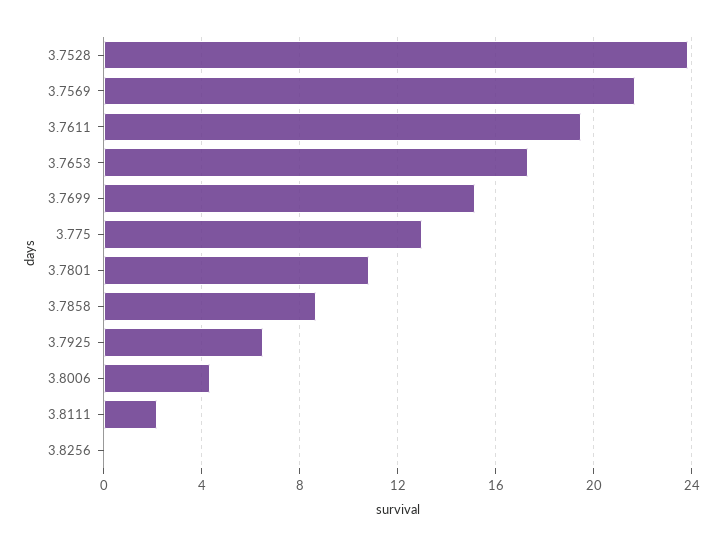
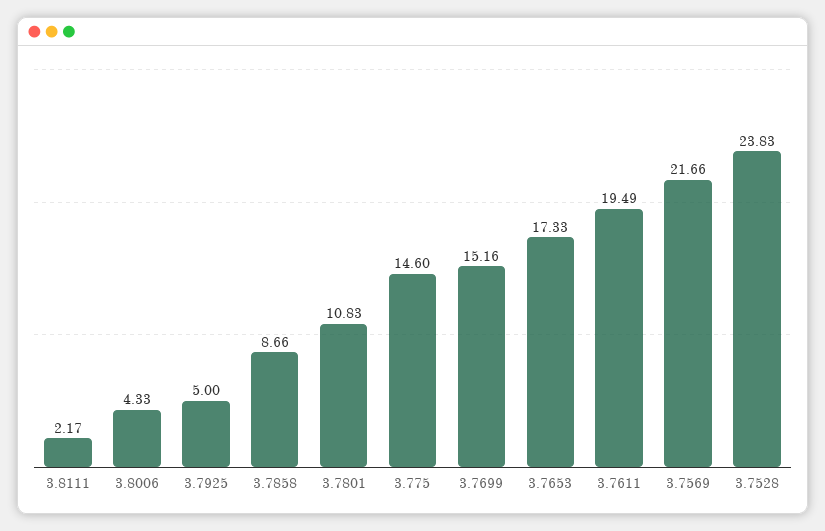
3.775: 13 -> 14.6
3.7925: 6.5 -> 5
3.8256: 0 -> none

